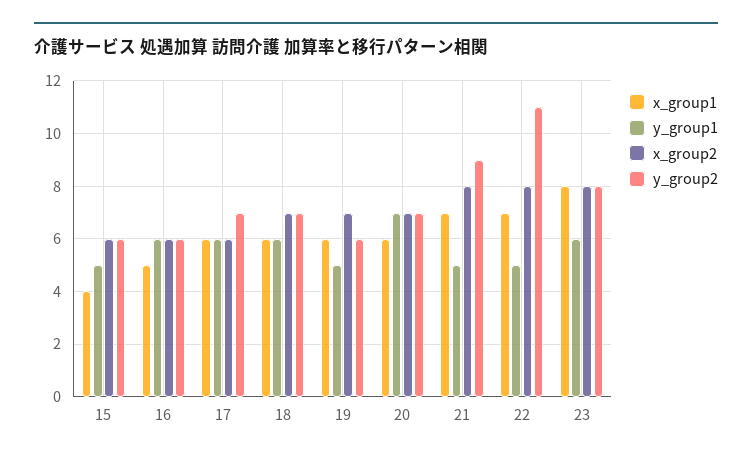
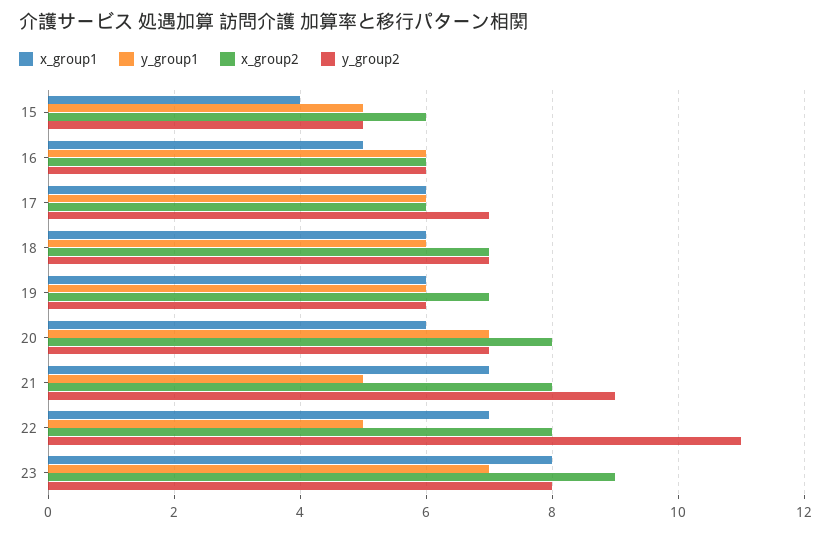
y_group2, 15: 6 -> 5
y_group1, 19: 5 -> 6
x_group2, 20: 7 -> 8
y_group1, 23: 6 -> 7
x_group2, 23: 8 -> 9

